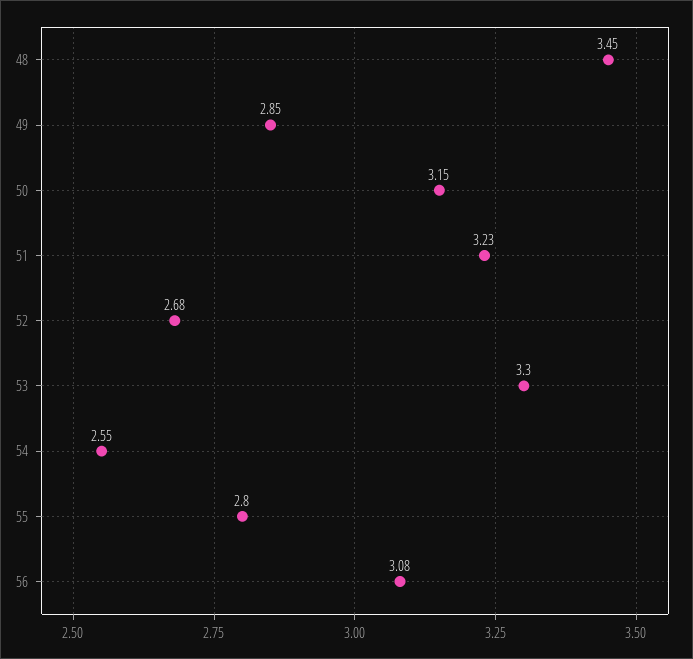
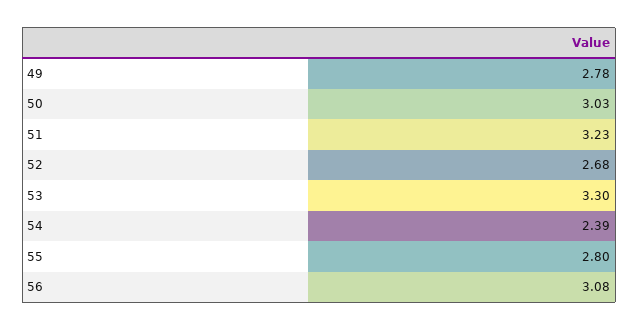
48: 3.45 -> none
49: 2.85 -> 2.78
50: 3.15 -> 3.03
54: 2.55 -> 2.39

